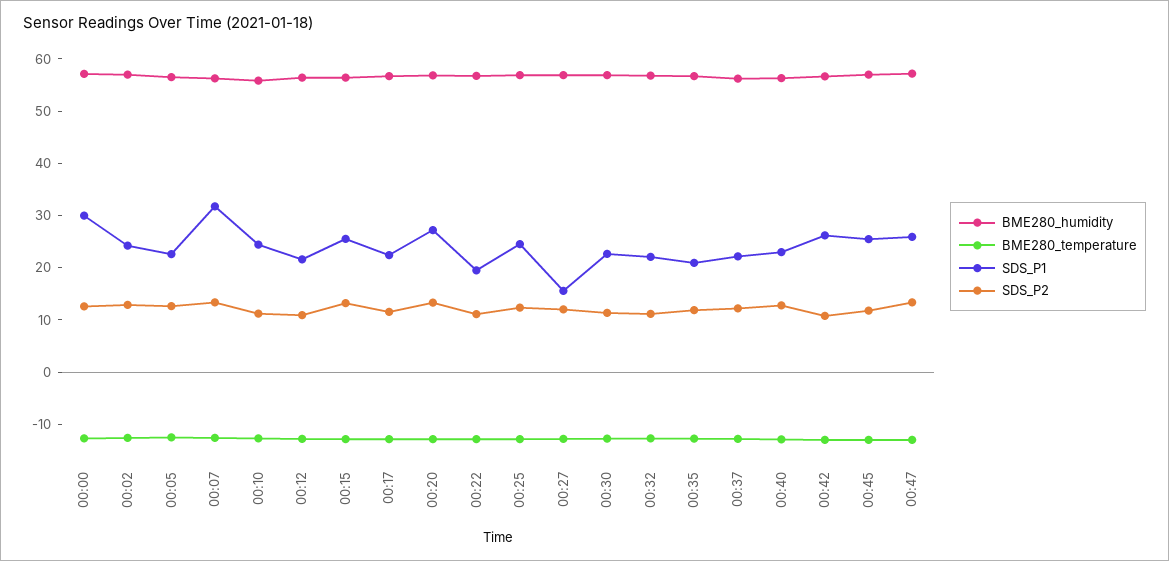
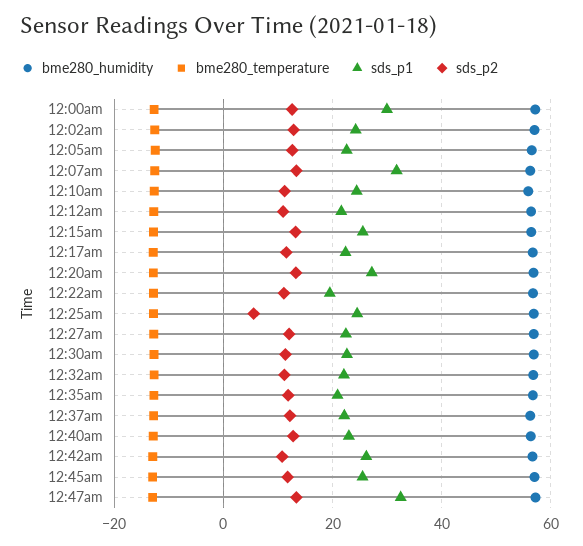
SDS_P2, 00:25: 12 -> 6
SDS_P1, 00:27: 16 -> 22
SDS_P1, 00:47: 26 -> 32

